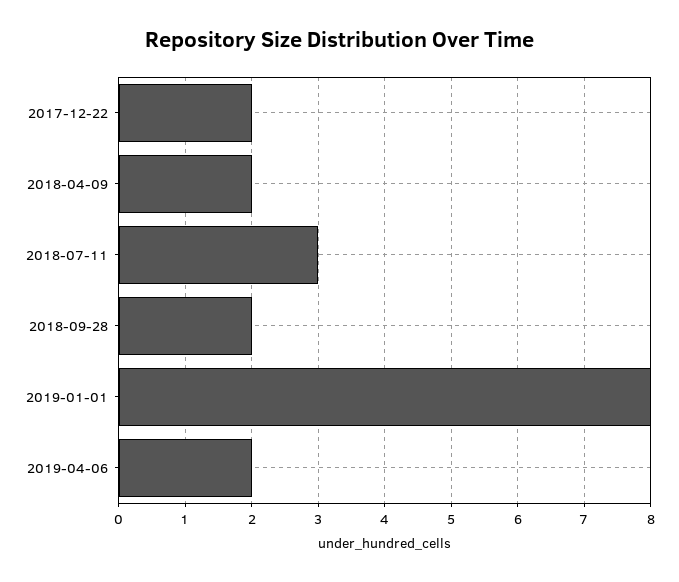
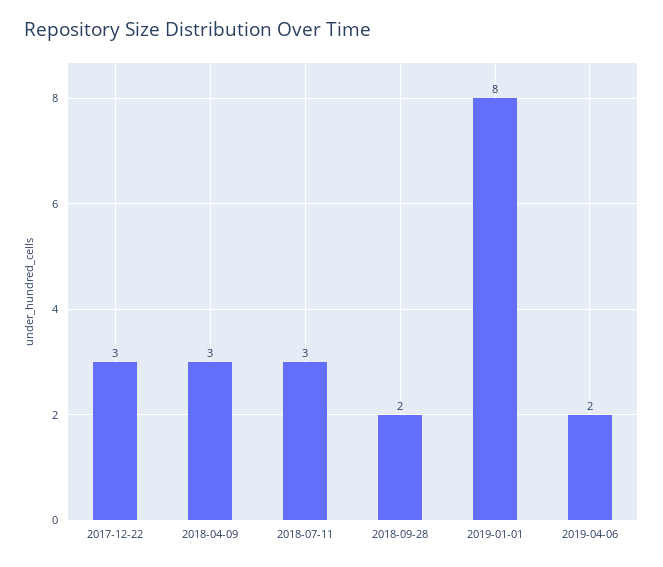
2017-12-22: 2 -> 3
2018-04-09: 2 -> 3

